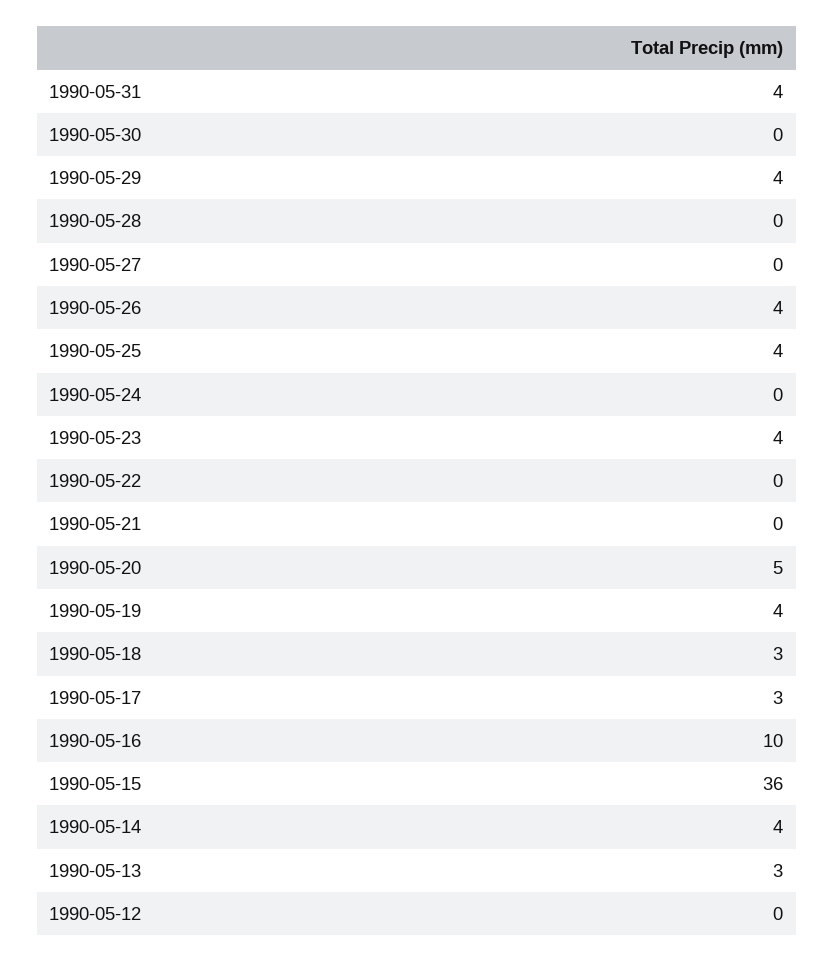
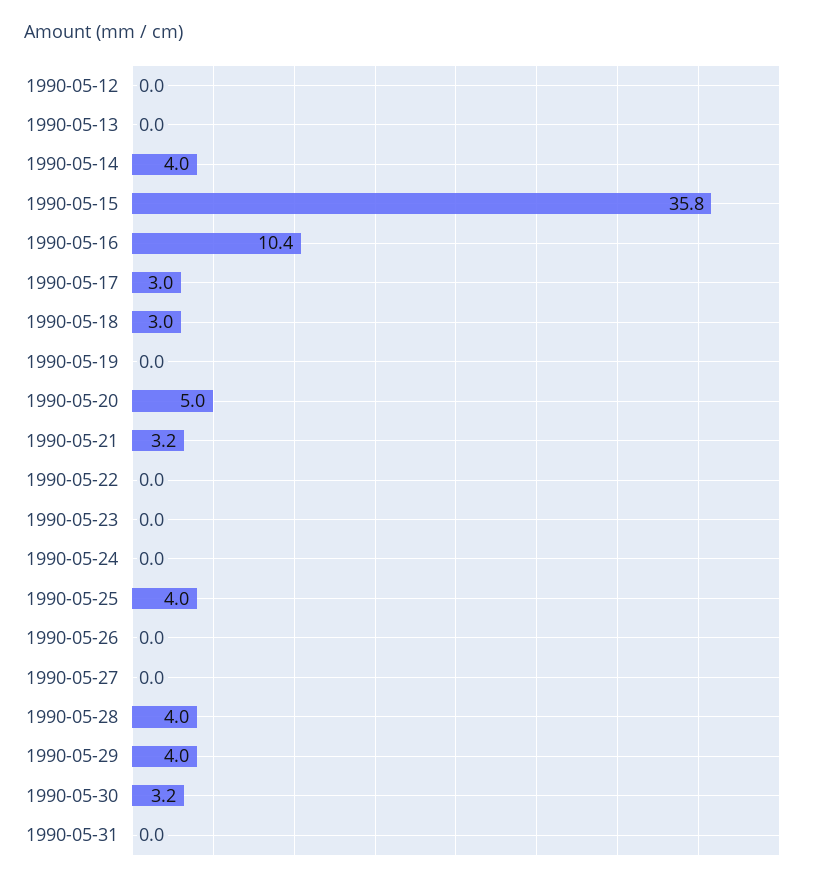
1990-05-31: 4 -> 0
1990-05-30: 0 -> 3.2
1990-05-28: 0 -> 4
1990-05-26: 4 -> 0
1990-05-23: 4 -> 0
1990-05-21: 0 -> 3.2
1990-05-19: 4 -> 0
1990-05-13: 3 -> 0

